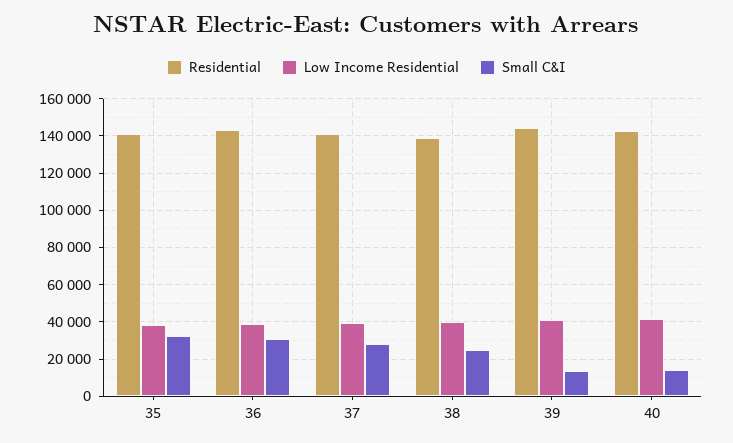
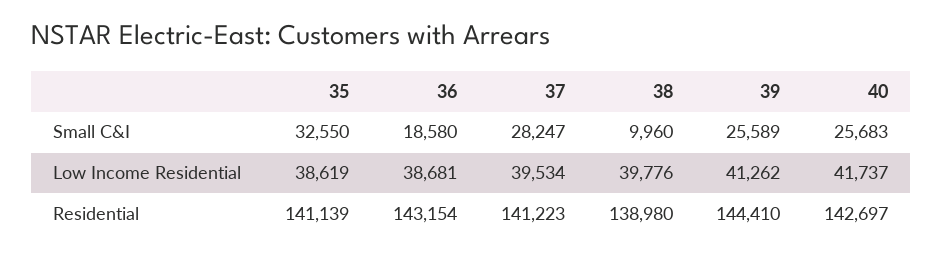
Small C&I, 36: 30000 -> 18580
Small C&I, 38: 25000 -> 9960
Small C&I, 39: 15000 -> 25589
Small C&I, 40: 15000 -> 25683

